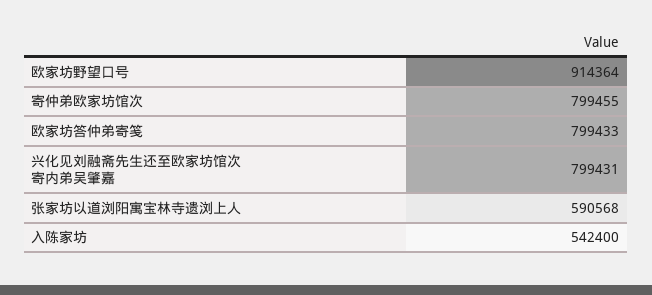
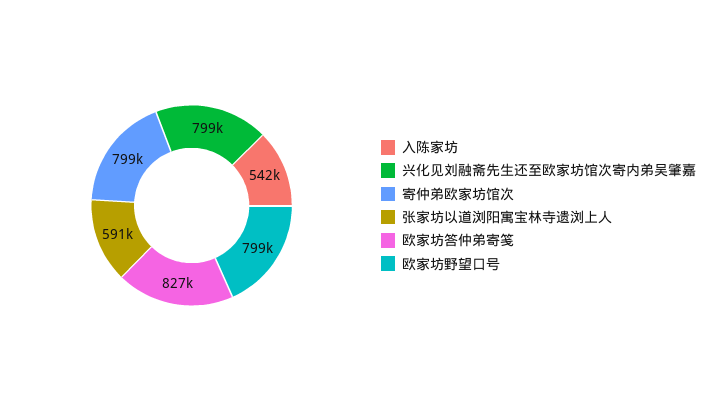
欧家坊野望口号: 914364 -> 799000
欧家坊答仲弟寄笺: 799433 -> 827000

